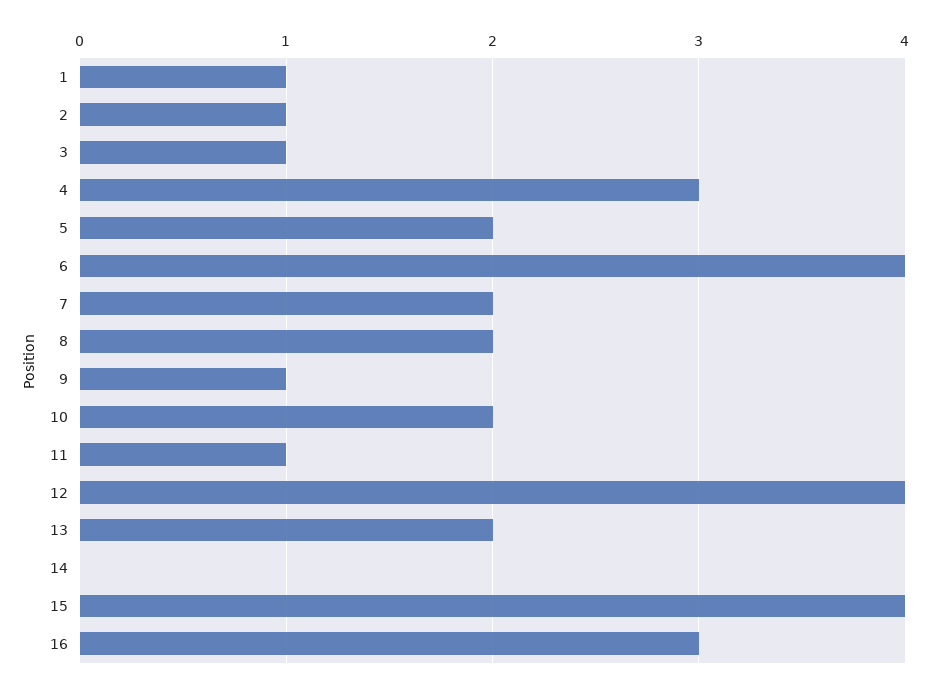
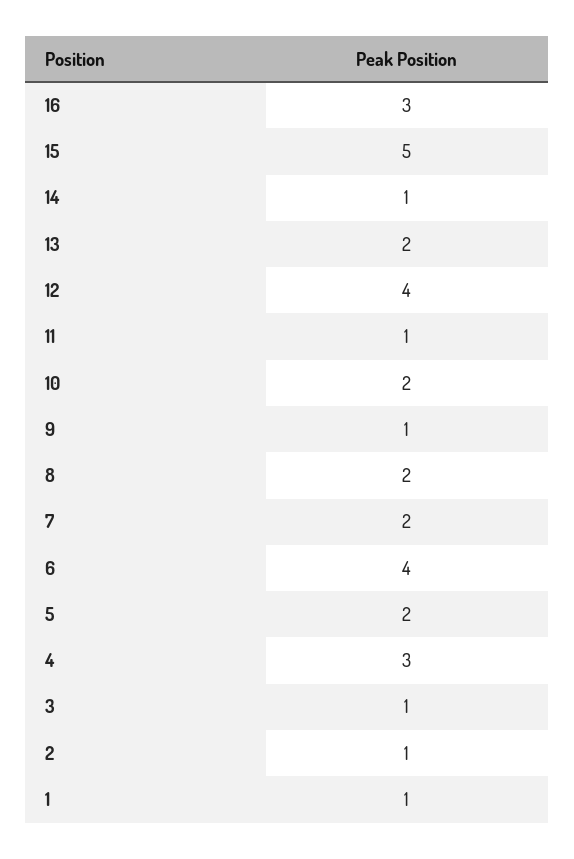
14: 0 -> 1
15: 4 -> 5

